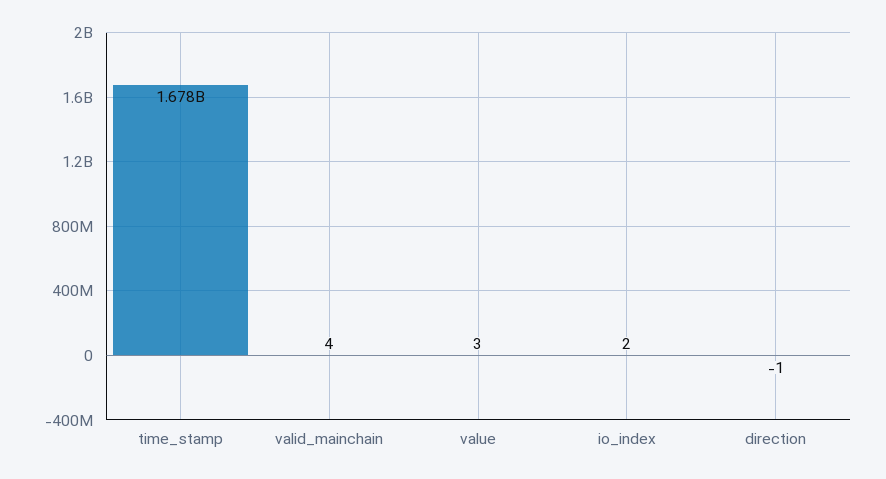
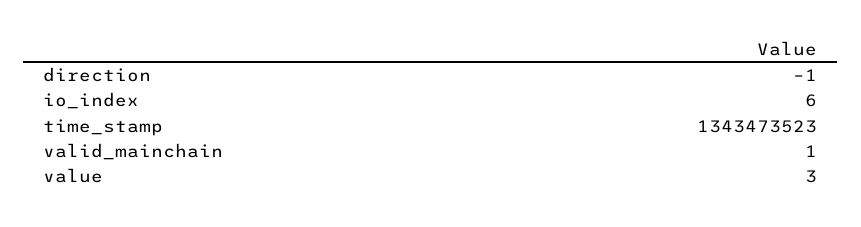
time_stamp: 1678000000 -> 1343473523
valid_mainchain: 4 -> 1
io_index: 2 -> 6

